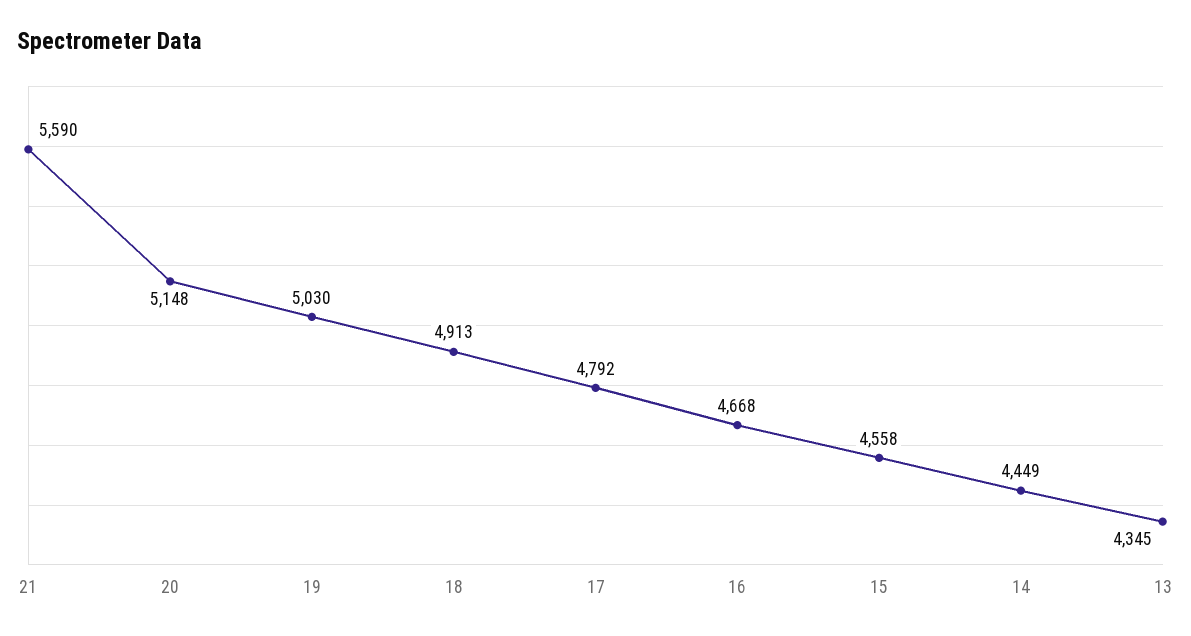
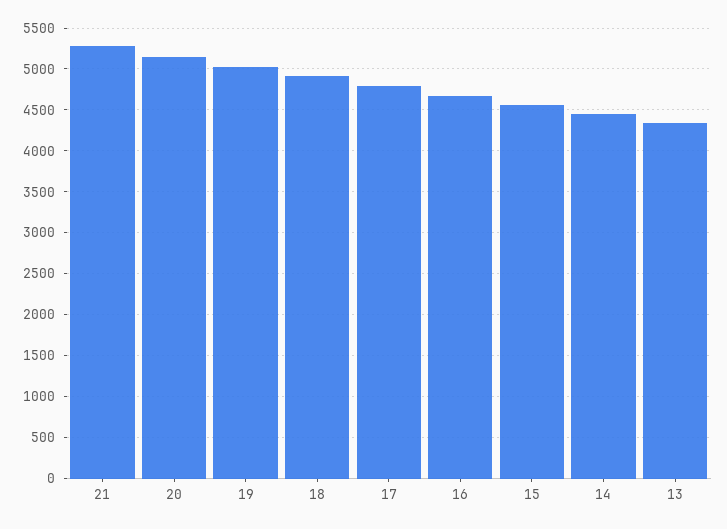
21: 5590 -> 5300

